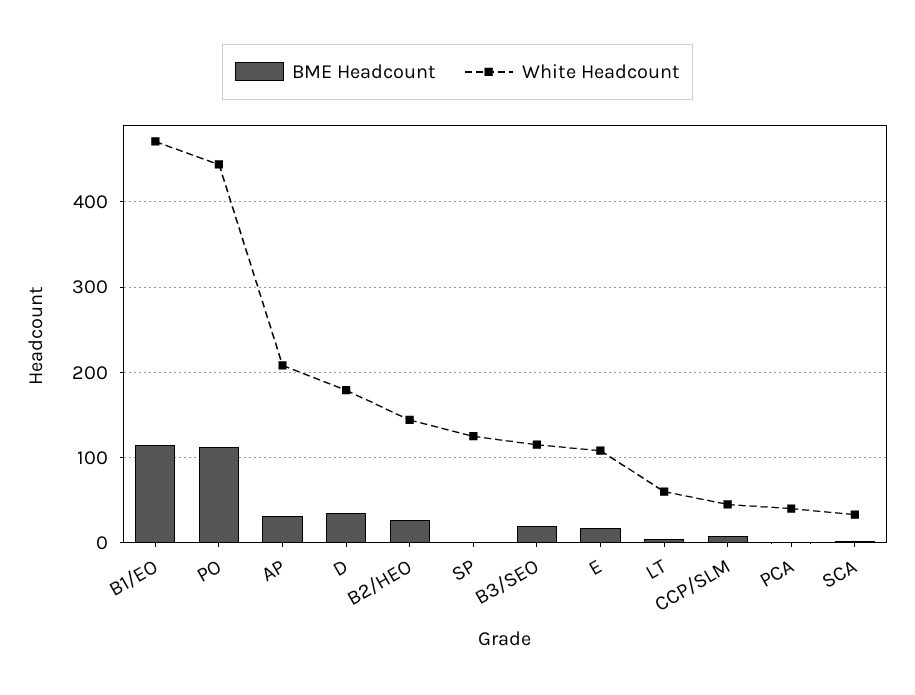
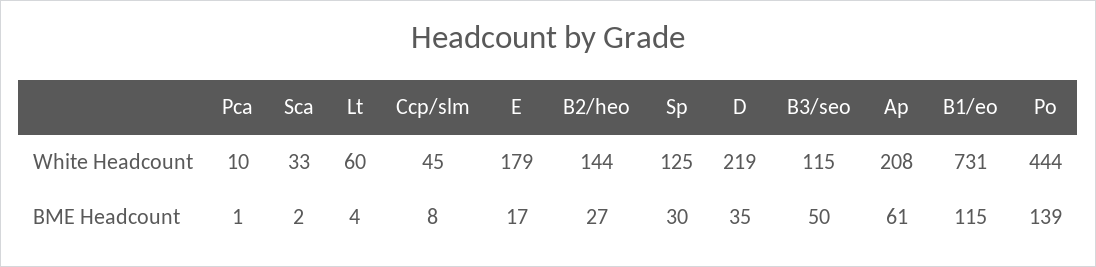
White Headcount, B1/EO: 470 -> 731
BME Headcount, PO: 110 -> 139
BME Headcount, AP: 30 -> 61
White Headcount, D: 180 -> 219
BME Headcount, SP: 0 -> 30
BME Headcount, B3/SEO: 20 -> 50
White Headcount, E: 110 -> 179
White Headcount, PCA: 40 -> 10

